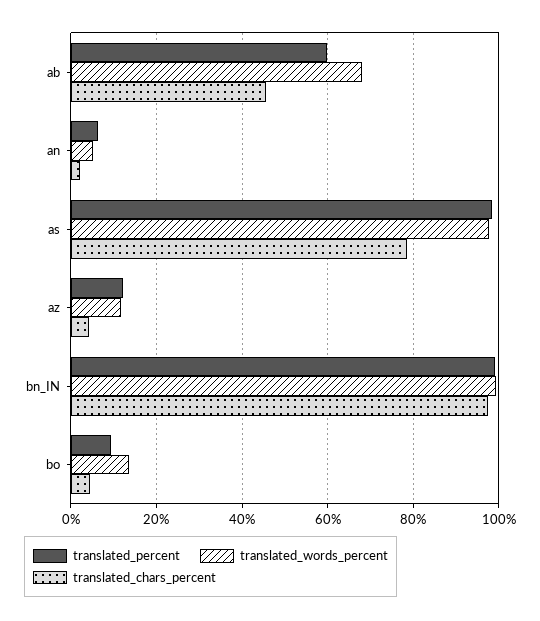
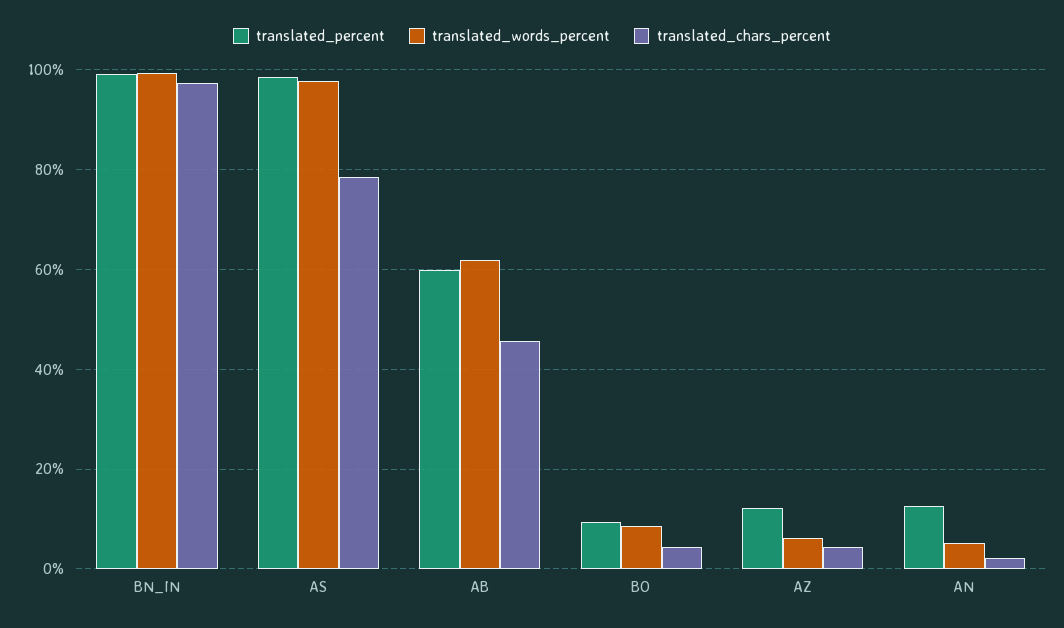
translated_words_percent, ab: 68 -> 62
translated_percent, an: 6 -> 12
translated_words_percent, az: 12 -> 6
translated_words_percent, bo: 14 -> 8

